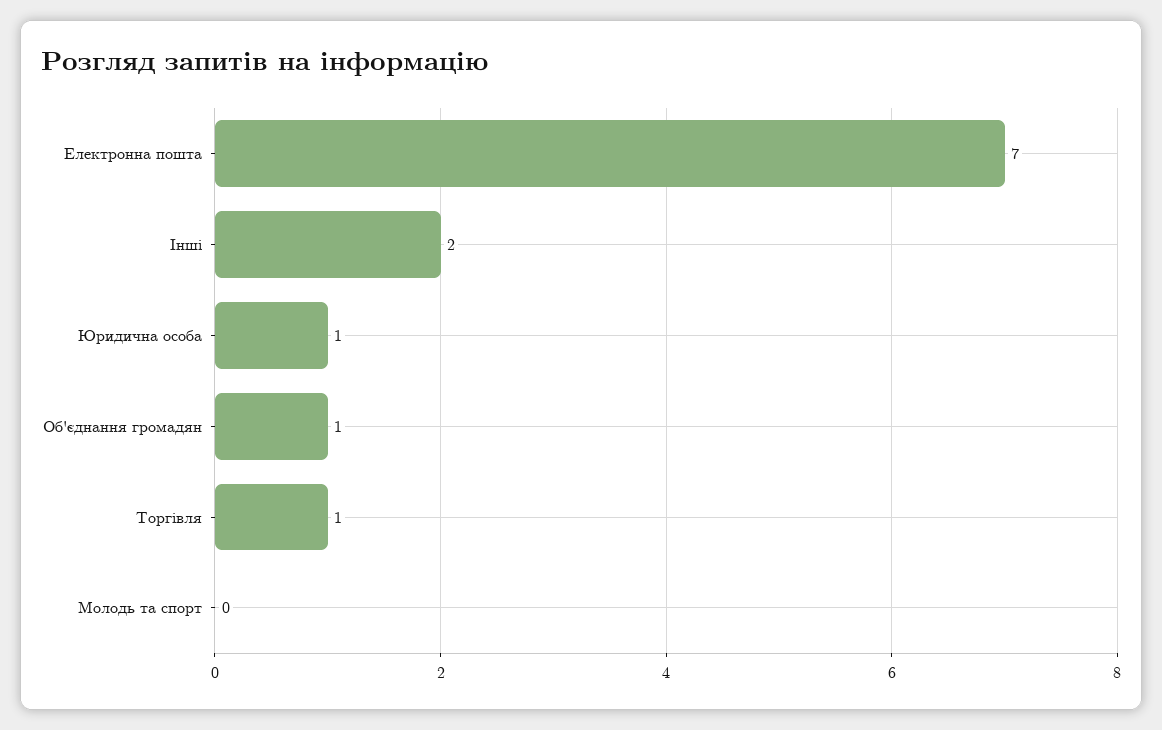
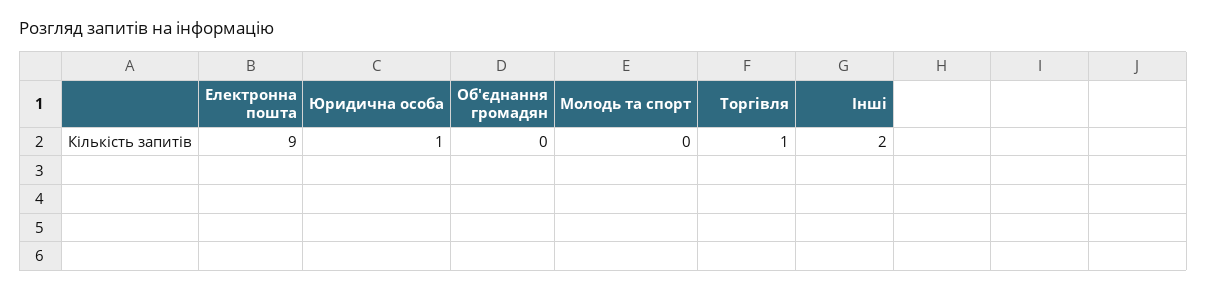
Електронна пошта: 7 -> 9
Об'єднання громадян: 1 -> 0

